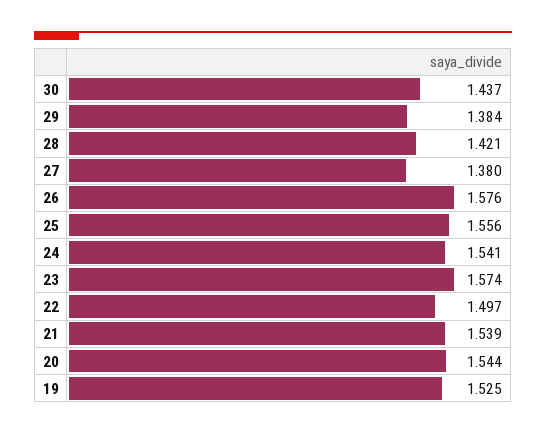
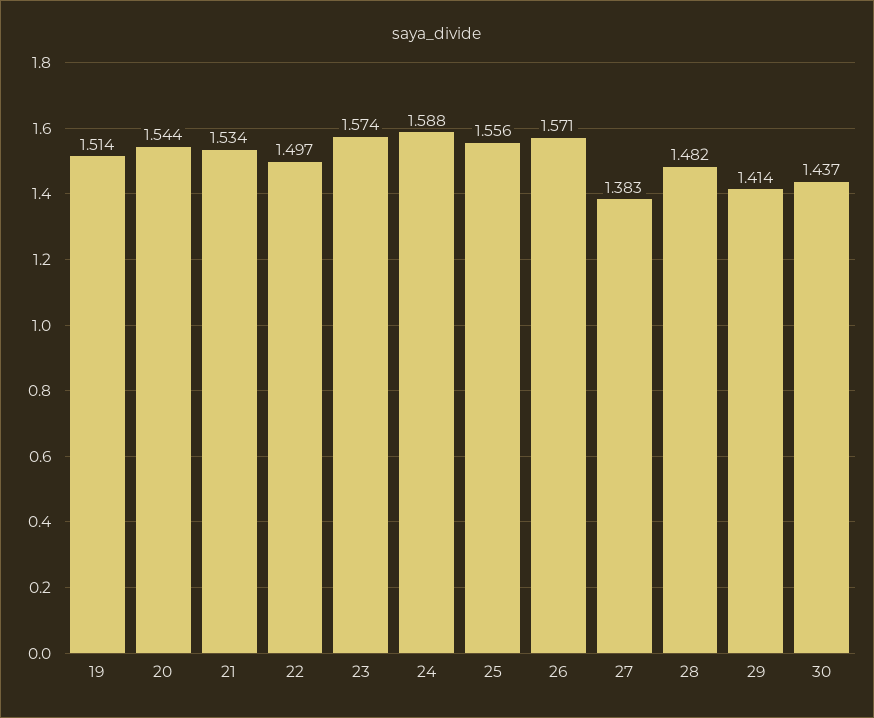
29: 1.384 -> 1.414
28: 1.421 -> 1.482
27: 1.38 -> 1.383
26: 1.576 -> 1.571
24: 1.541 -> 1.588
21: 1.539 -> 1.534
19: 1.525 -> 1.514

